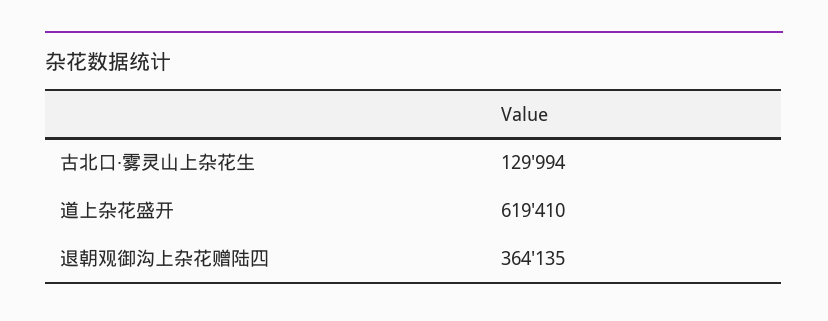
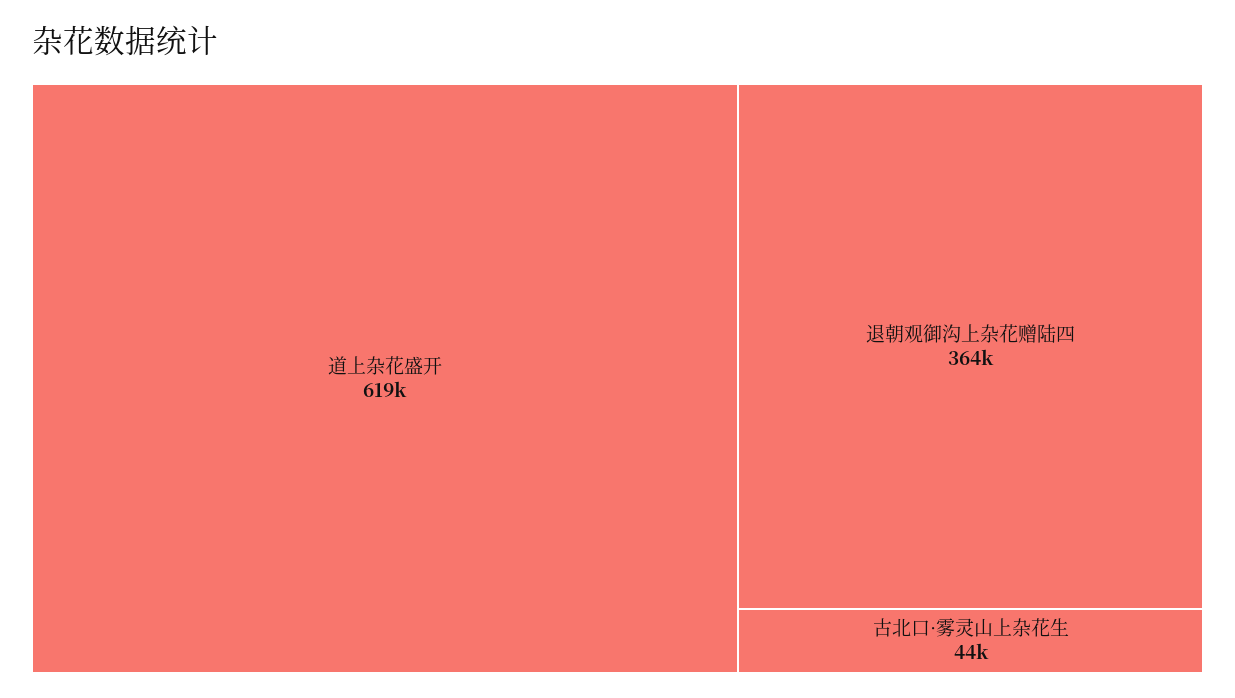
古北口·雾灵山上杂花生: 129994 -> 44000

